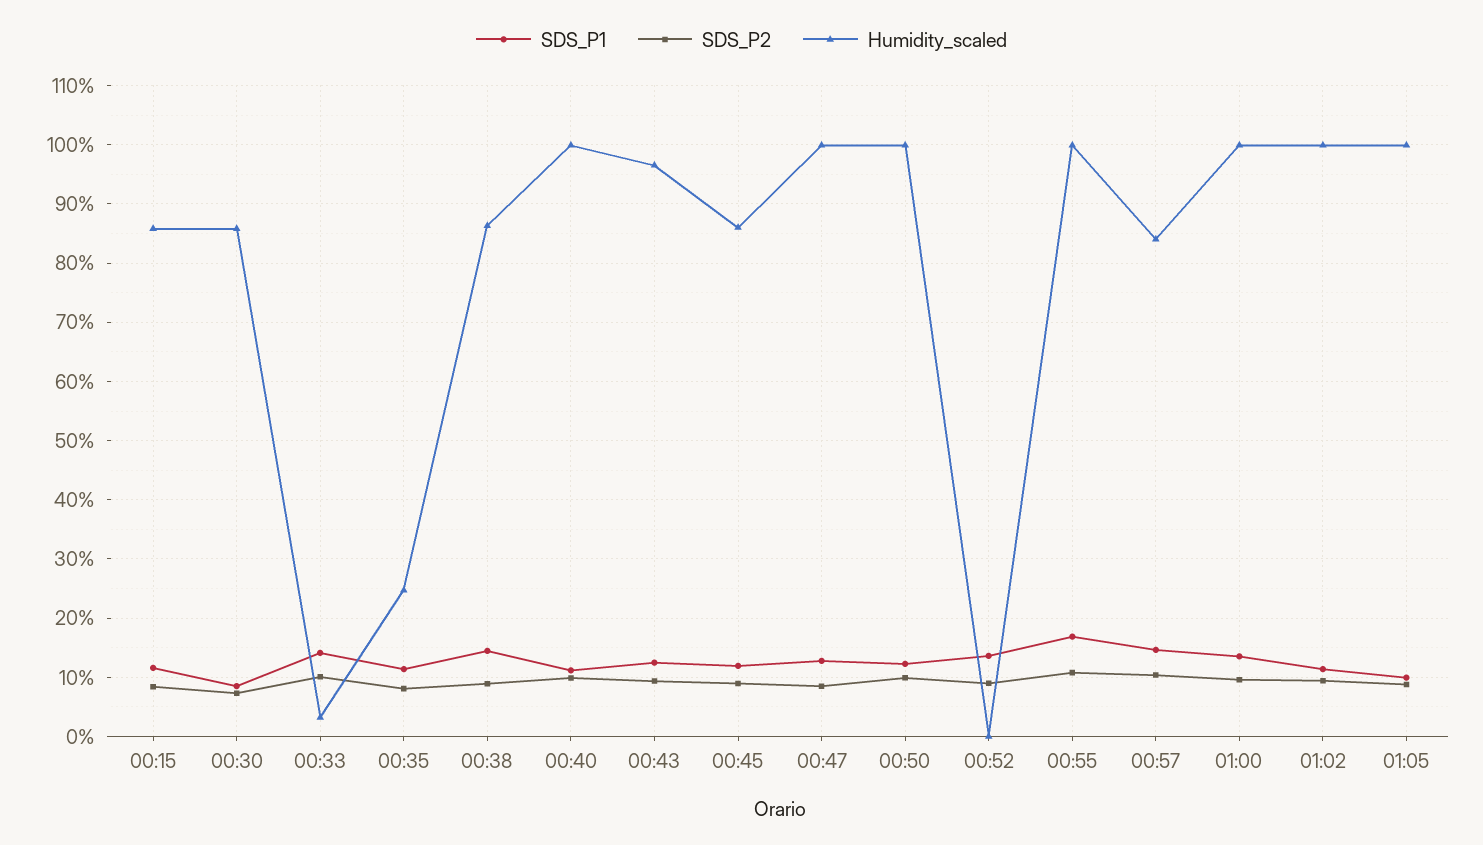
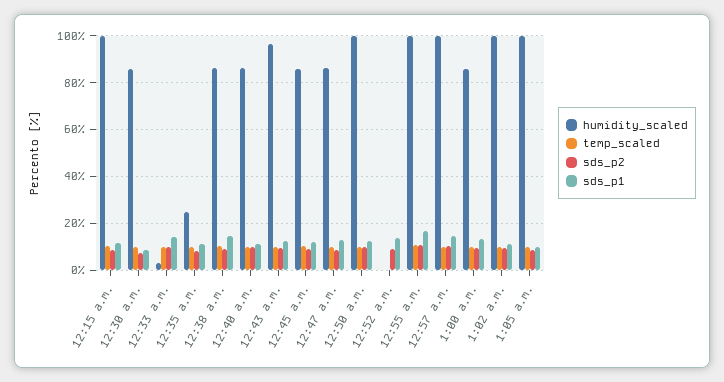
Humidity_scaled, 00:15: 86 -> 100
Humidity_scaled, 00:40: 100 -> 85
Humidity_scaled, 00:47: 100 -> 85
Humidity_scaled, 00:57: 84 -> 100
Humidity_scaled, 01:00: 100 -> 85
temp_scaled, 00:15: none -> 10
temp_scaled, 00:30: none -> 10
temp_scaled, 00:33: none -> 10
temp_scaled, 00:35: none -> 10
temp_scaled, 00:38: none -> 10
temp_scaled, 00:40: none -> 10
temp_scaled, 00:43: none -> 10
temp_scaled, 00:45: none -> 10
temp_scaled, 00:47: none -> 10
temp_scaled, 00:50: none -> 10
temp_scaled, 00:52: none -> 0
temp_scaled, 00:55: none -> 10
temp_scaled, 00:57: none -> 10
temp_scaled, 01:00: none -> 10
temp_scaled, 01:02: none -> 10
temp_scaled, 01:05: none -> 10

